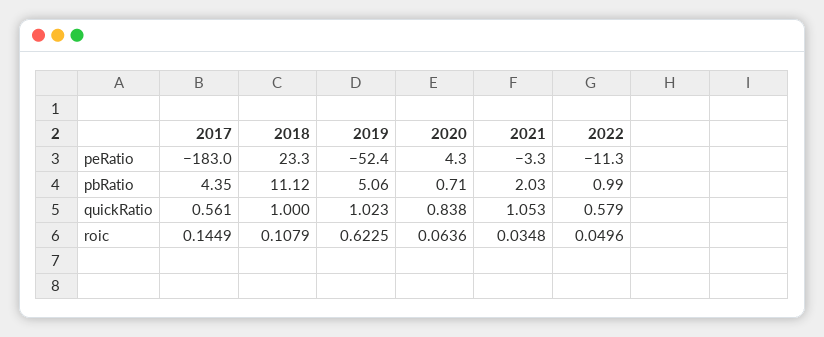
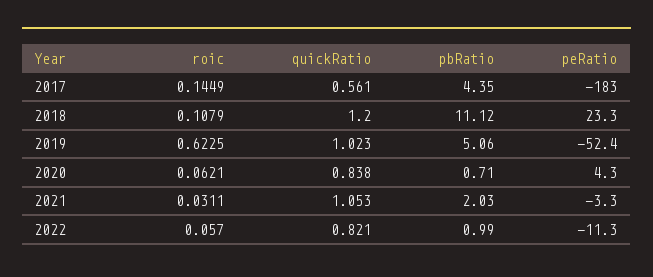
2018, quickRatio: 1 -> 1.2
2022, quickRatio: 0.579 -> 0.821
2020, roic: 0.0636 -> 0.0621
2021, roic: 0.0348 -> 0.0311
2022, roic: 0.0496 -> 0.057

